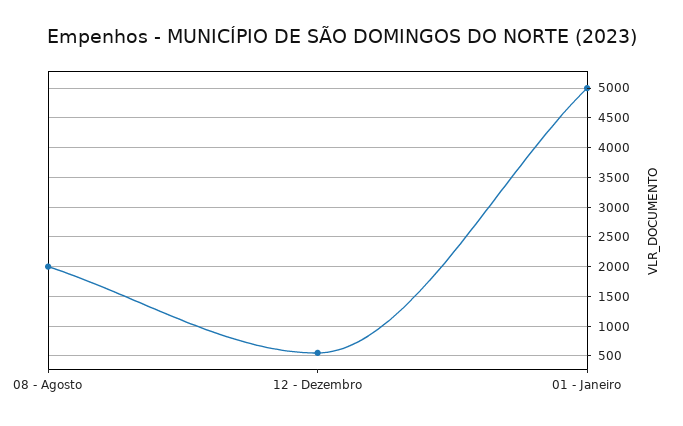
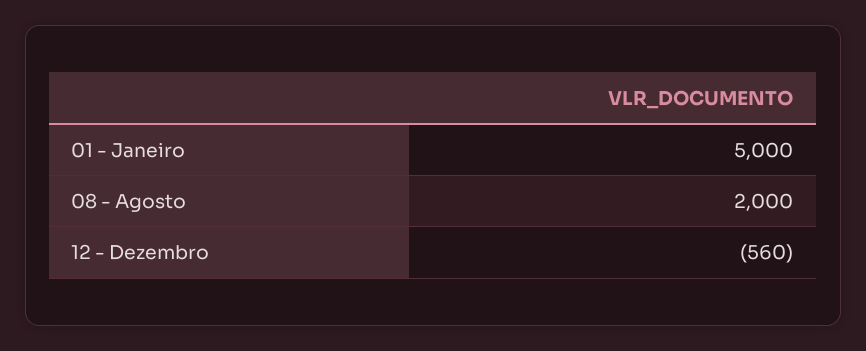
12 - Dezembro: 500 -> -560

